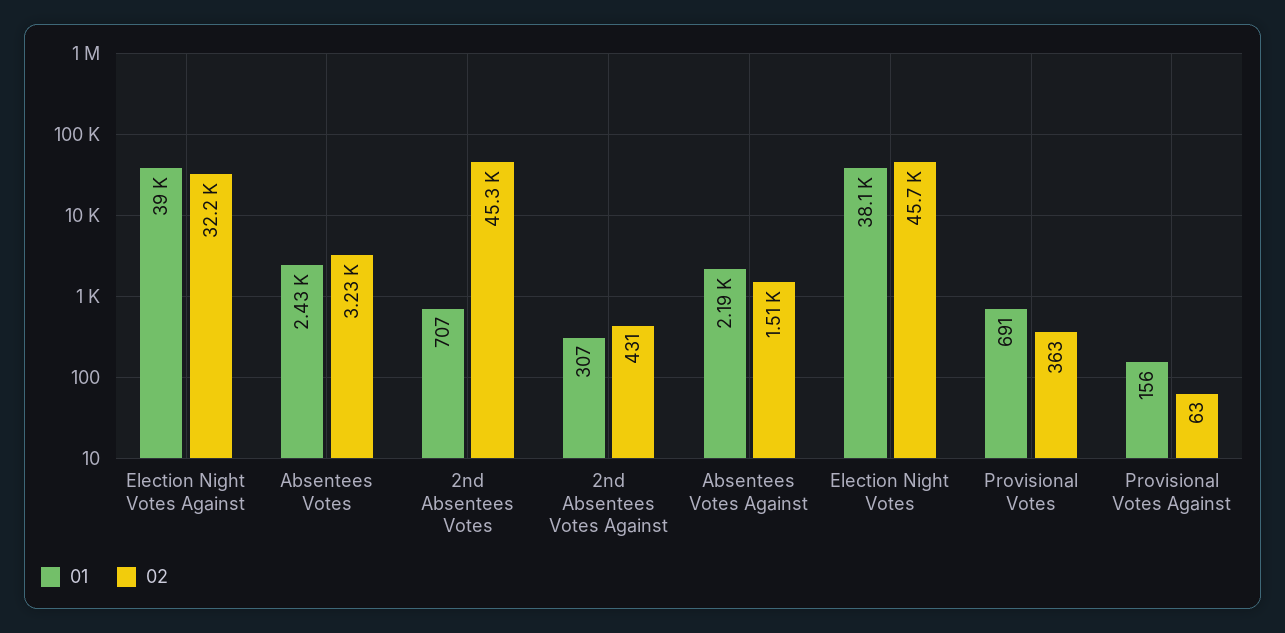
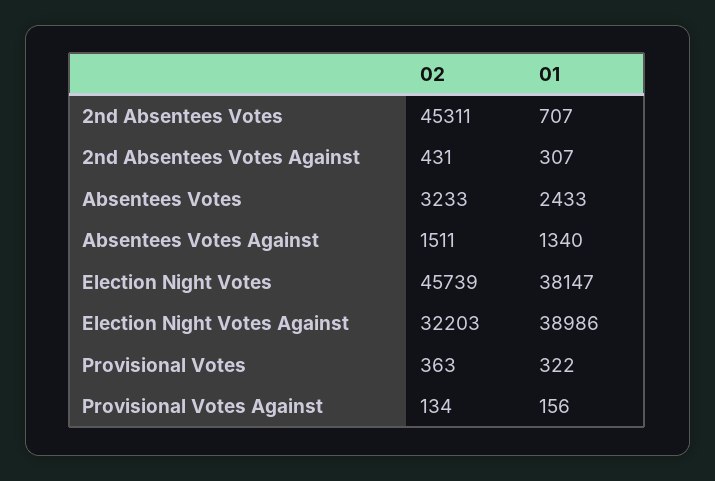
01, Absentees Votes Against: 2190 -> 1340
01, Provisional Votes: 691 -> 322
02, Provisional Votes Against: 63 -> 134

